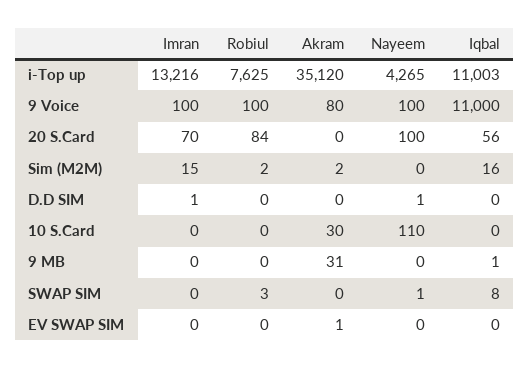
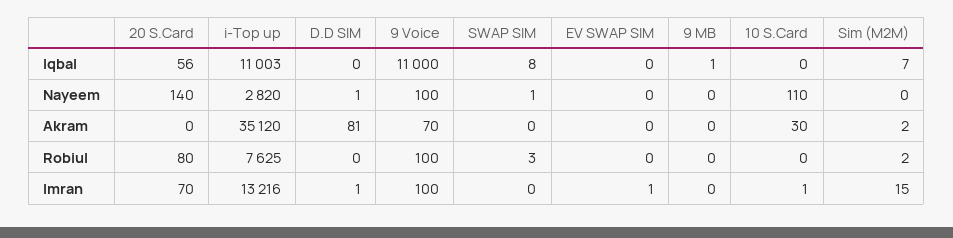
Nayeem, i-Top up: 4265 -> 2820
Akram, 9 Voice: 80 -> 70
Robiul, 20 S.Card: 84 -> 80
Nayeem, 20 S.Card: 100 -> 140
Iqbal, Sim (M2M): 16 -> 7
Akram, D.D SIM: 0 -> 81
Imran, 10 S.Card: 0 -> 1
Akram, 9 MB: 31 -> 0
Imran, EV SWAP SIM: 0 -> 1
Akram, EV SWAP SIM: 1 -> 0

